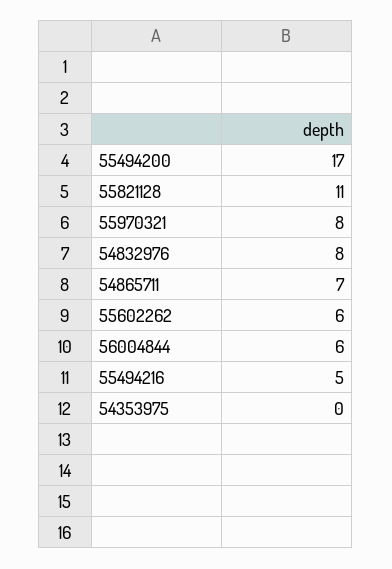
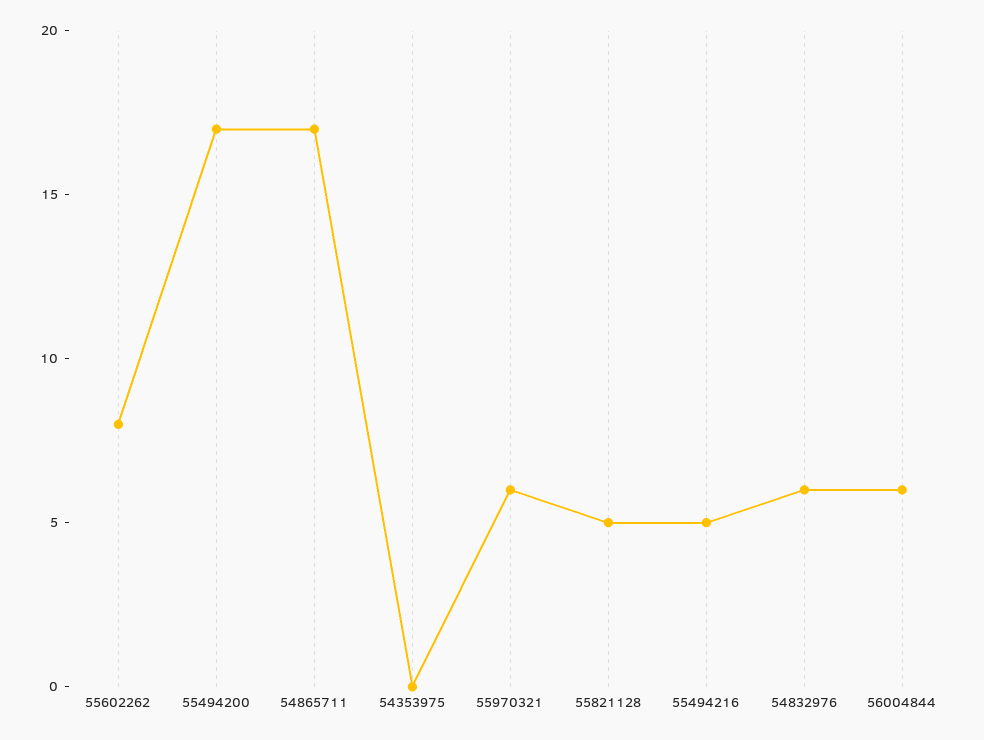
55821128: 11 -> 5
55970321: 8 -> 6
54832976: 8 -> 6
54865711: 7 -> 17
55602262: 6 -> 8

